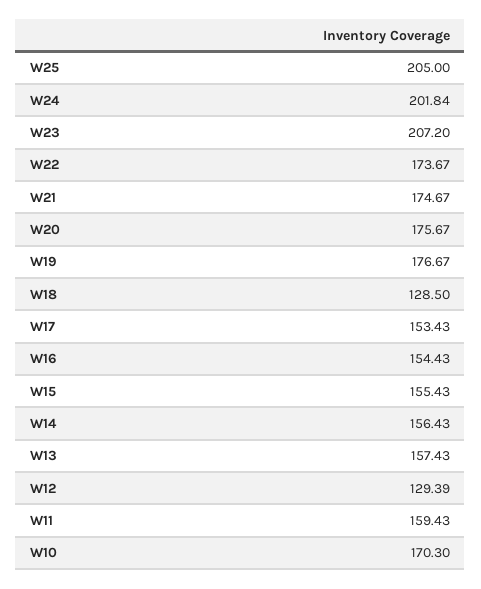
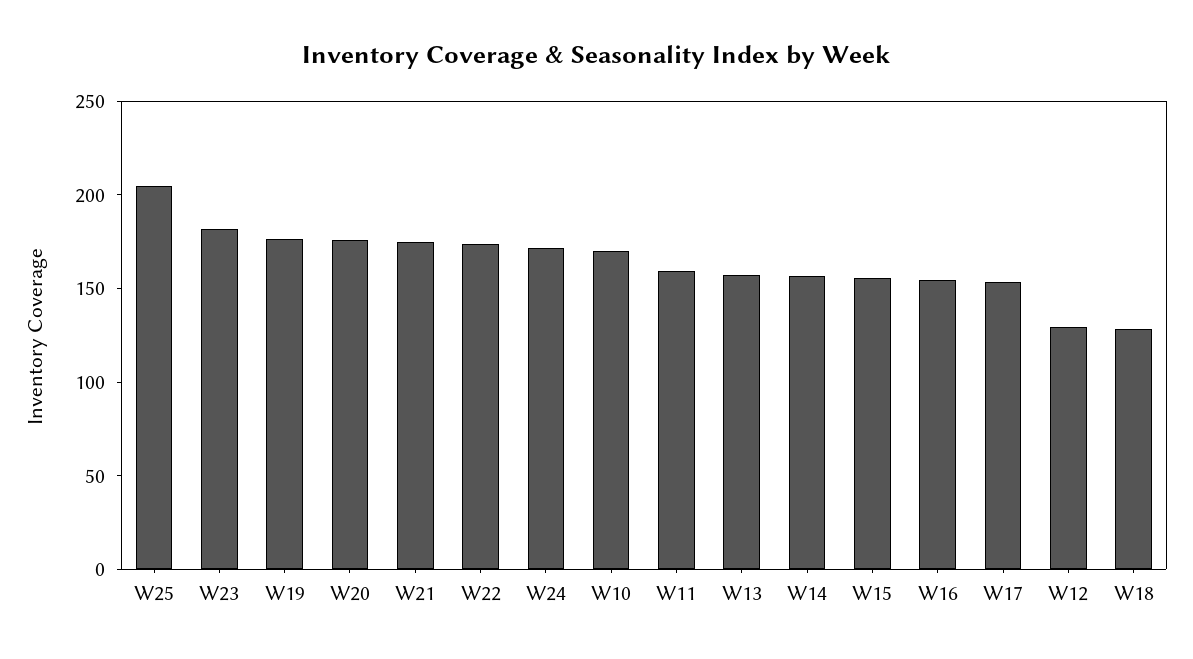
W24: 201.84 -> 170
W23: 207.2 -> 180

